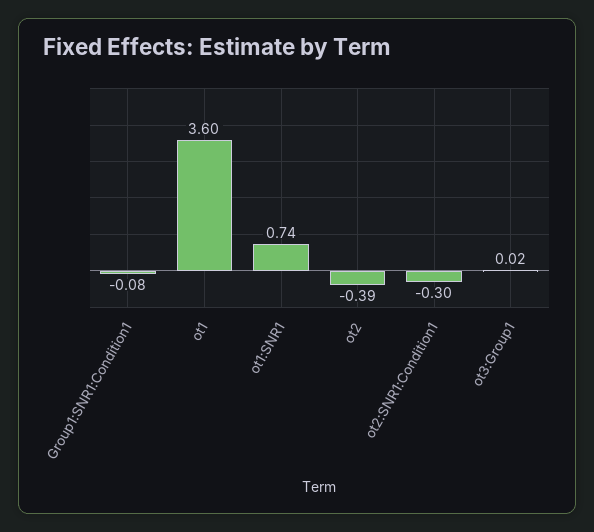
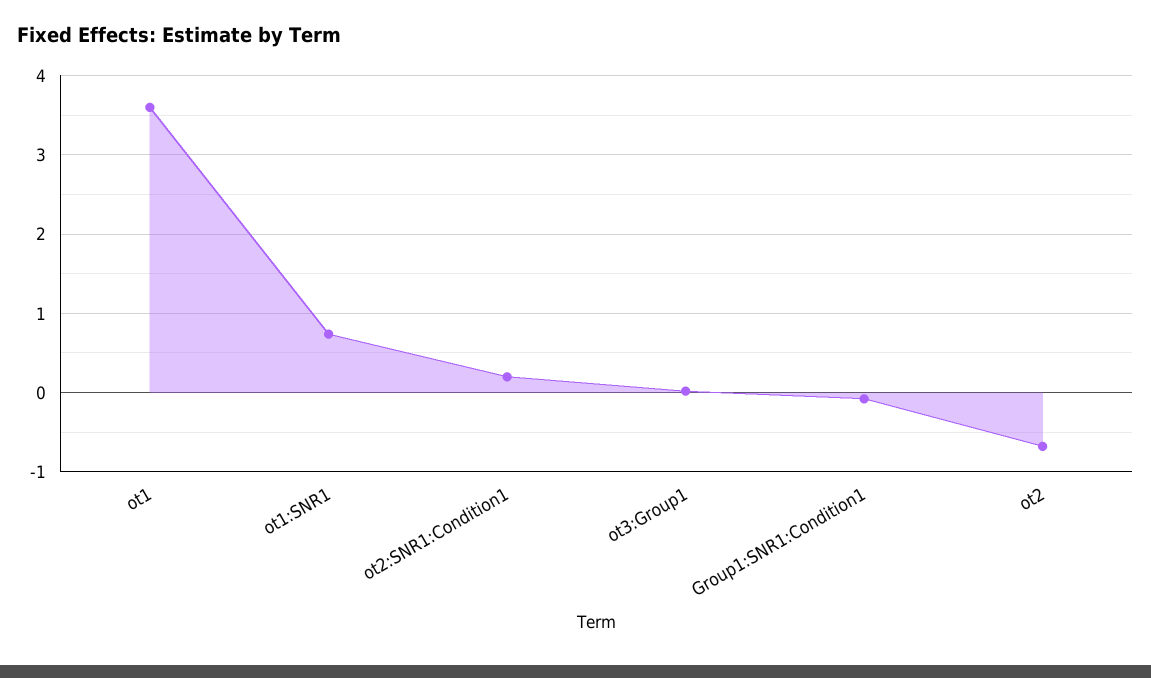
ot2: -0.39 -> -0.7
ot2:SNR1:Condition1: -0.3 -> 0.2

